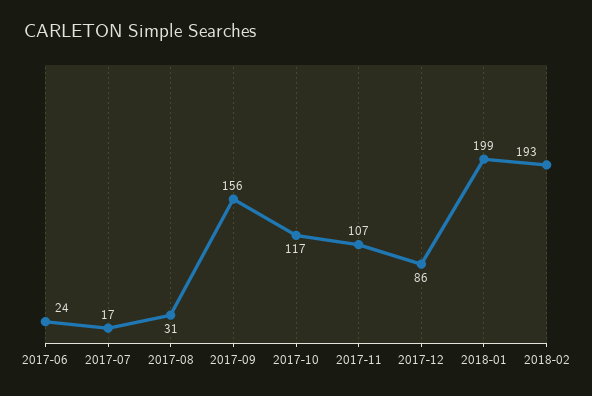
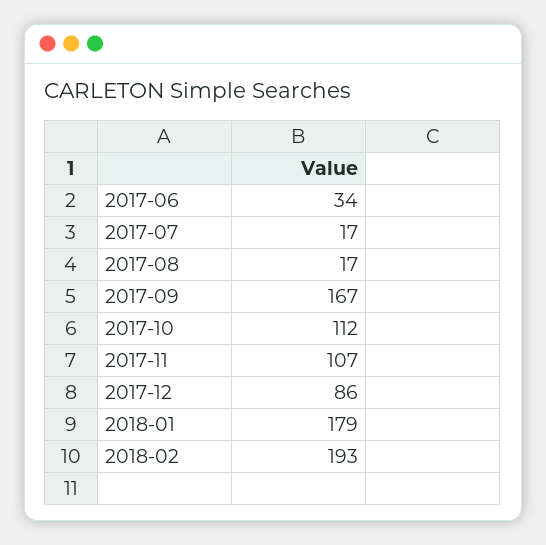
2017-06: 24 -> 34
2017-08: 31 -> 17
2017-09: 156 -> 167
2017-10: 117 -> 112
2018-01: 199 -> 179

